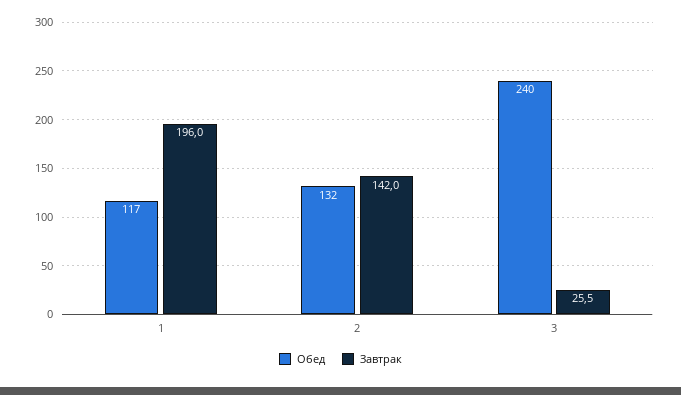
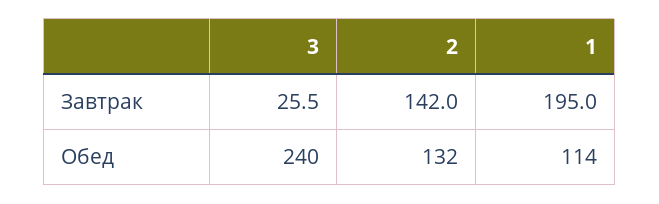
Обед, 1: 117 -> 114
Завтрак, 1: 196 -> 195

